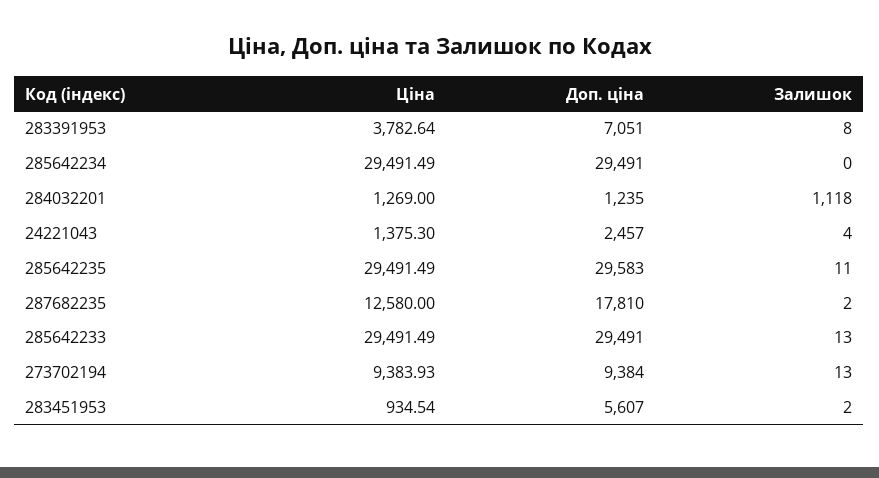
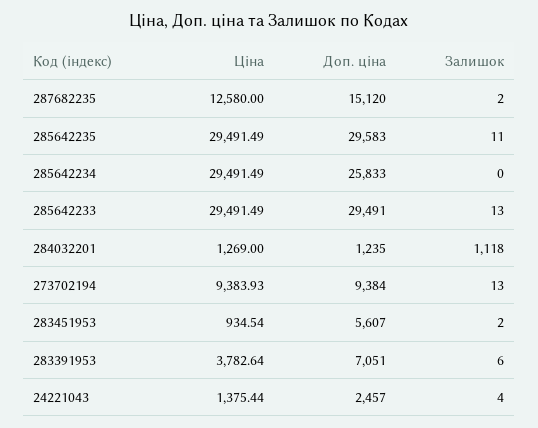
Залишок, 283391953: 8 -> 6
Доп. ціна, 285642234: 29491 -> 25833
Ціна, 24221043: 1375.3 -> 1375.44
Доп. ціна, 287682235: 17810 -> 15120

